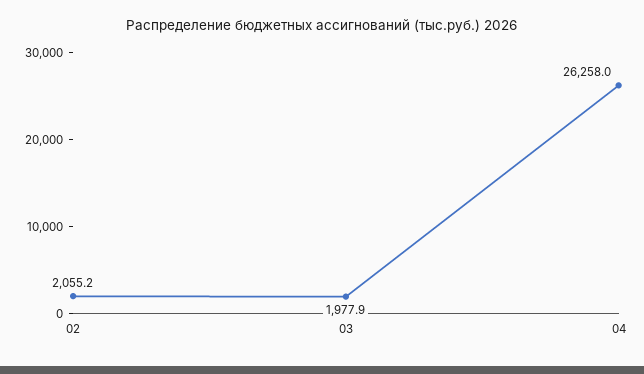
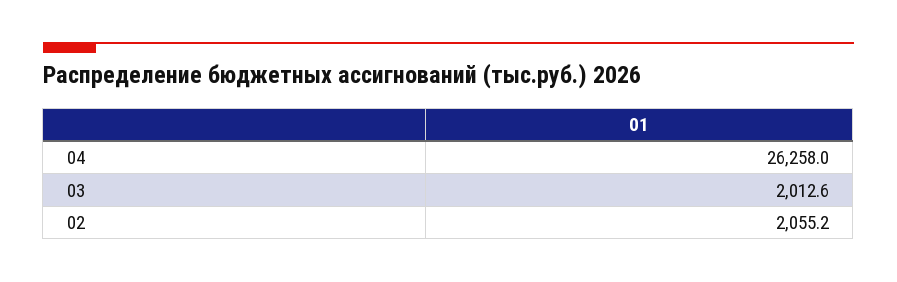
03: 1977.9 -> 2012.6

